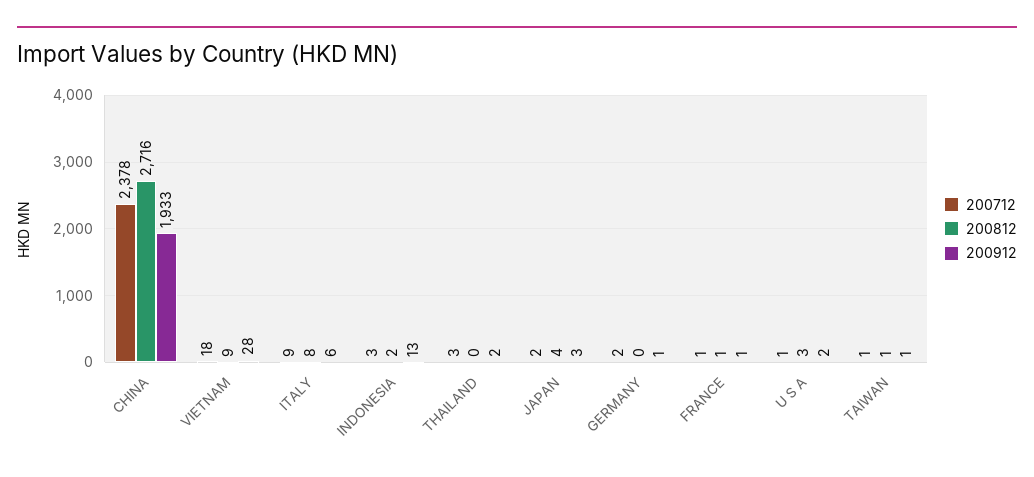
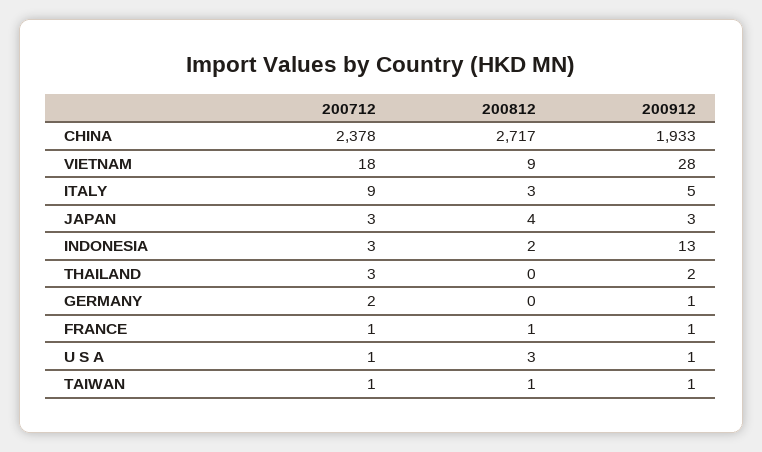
200812, CHINA: 2716 -> 2717
200812, ITALY: 8 -> 3
200912, ITALY: 6 -> 5
200712, JAPAN: 2 -> 3
200912, U S A: 2 -> 1

